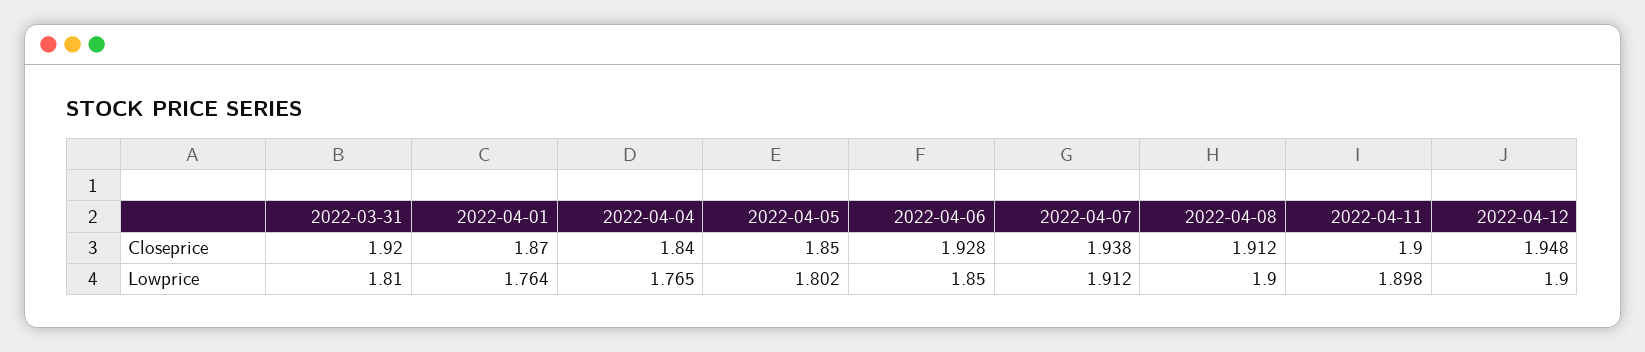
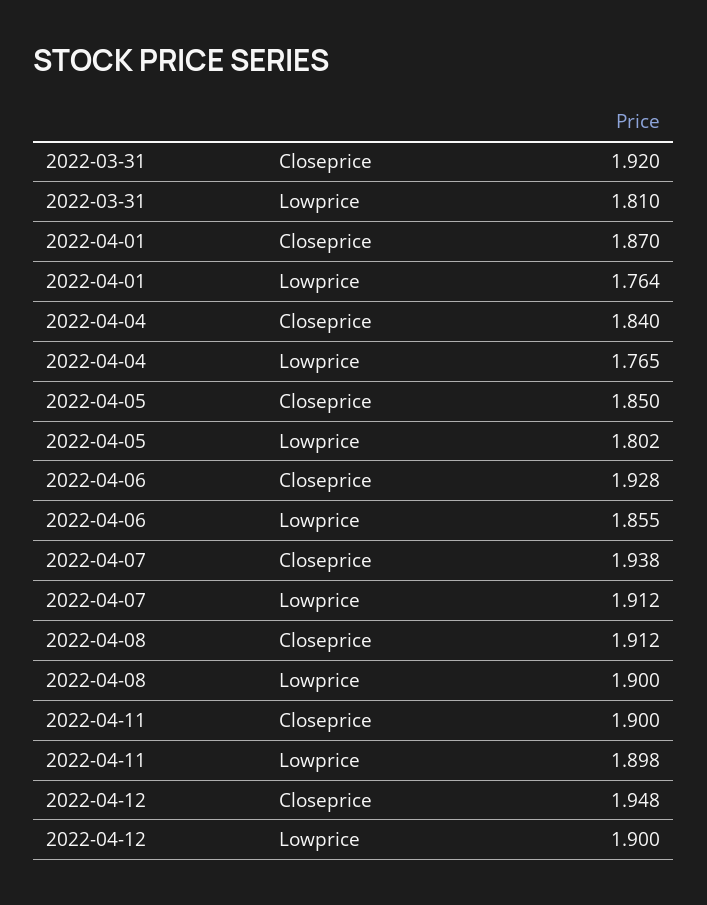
2022-04-06, Lowprice: 1.85 -> 1.855

